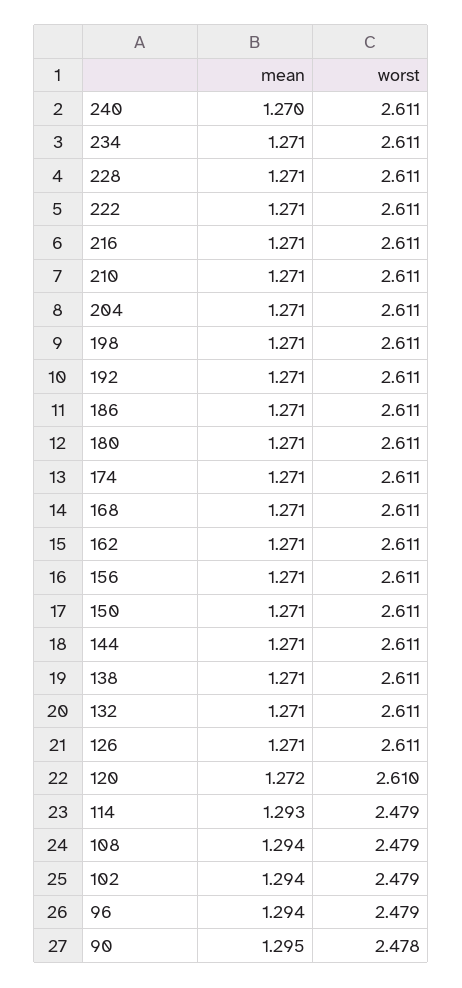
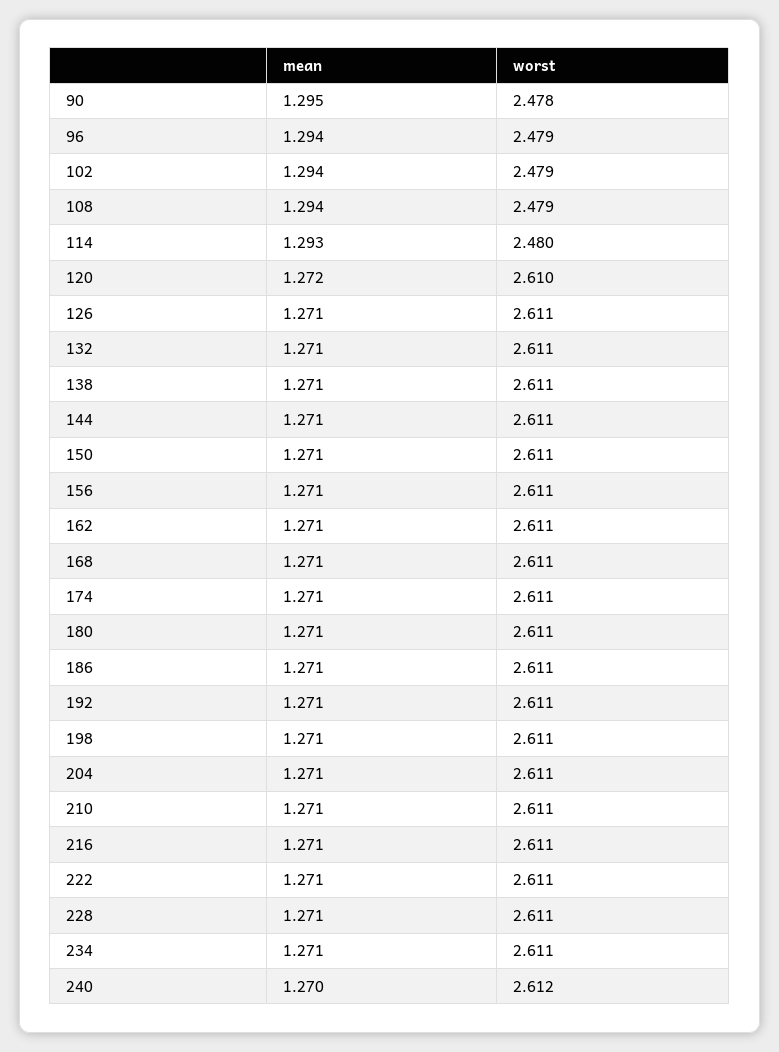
worst, 240: 2.611 -> 2.612
worst, 114: 2.479 -> 2.48

